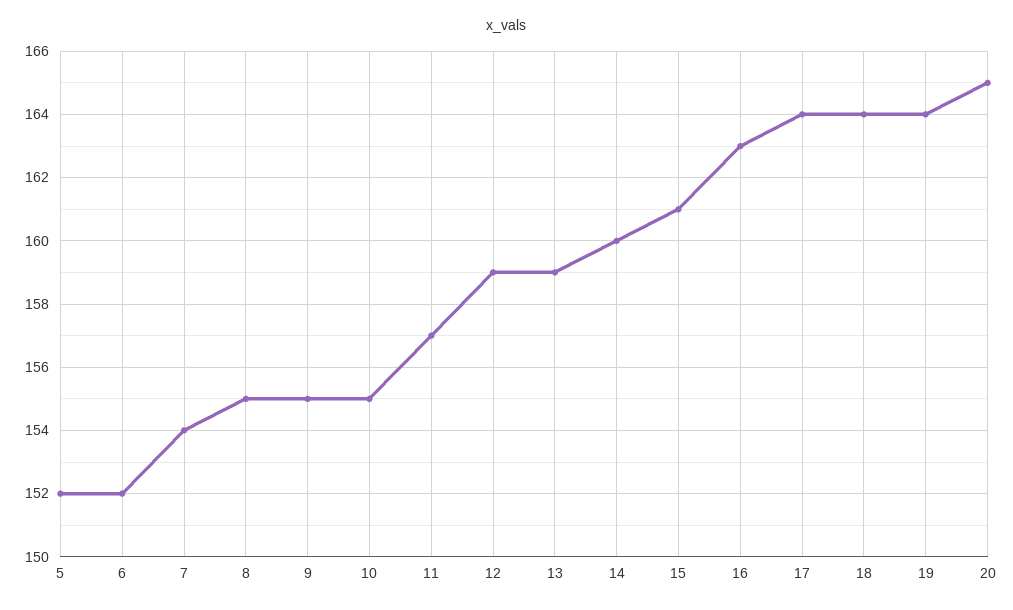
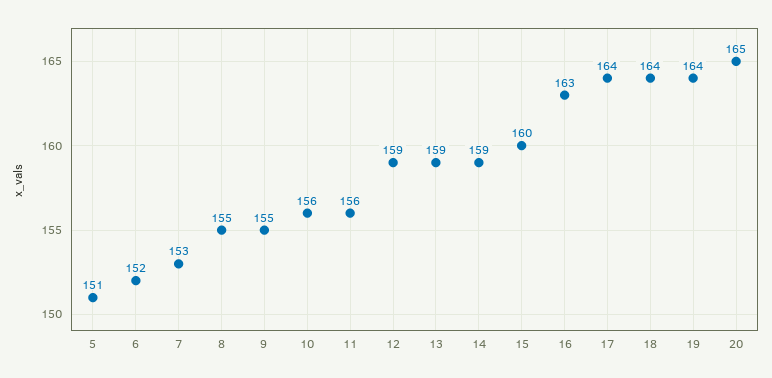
5: 152 -> 151
7: 154 -> 153
10: 155 -> 156
11: 157 -> 156
14: 160 -> 159
15: 161 -> 160

